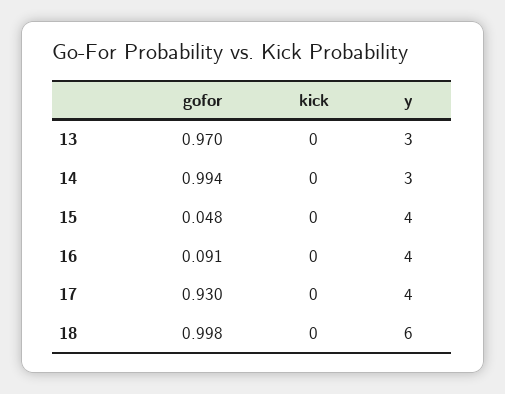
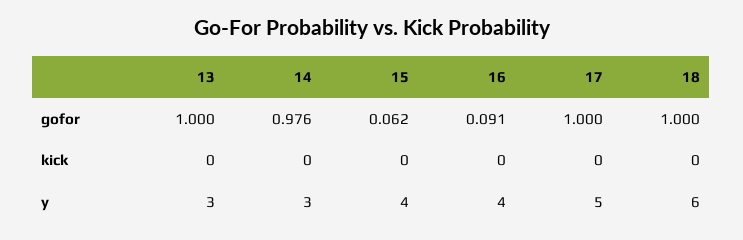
gofor, 13: 0.97 -> 1
gofor, 14: 0.994 -> 0.976
gofor, 15: 0.048 -> 0.062
gofor, 17: 0.93 -> 1
y, 17: 4 -> 5
gofor, 18: 0.998 -> 1

